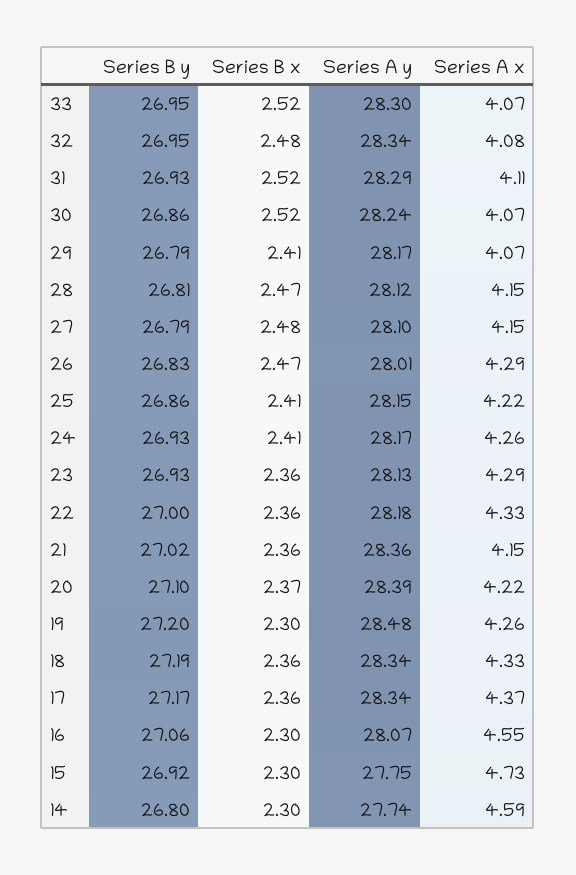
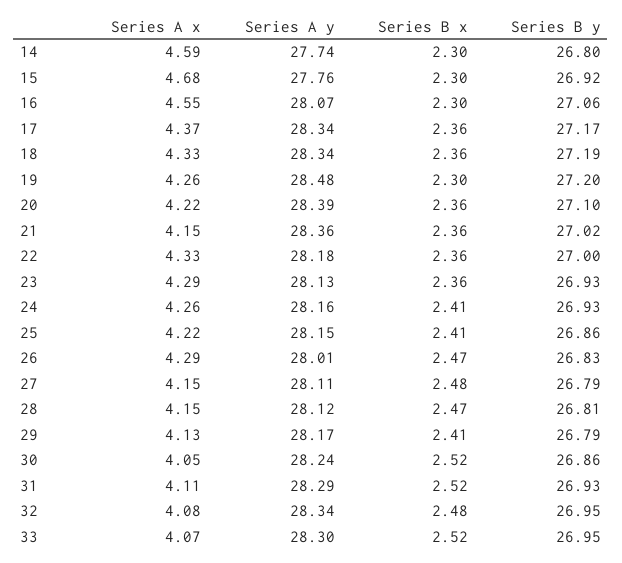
Series A x, 30: 4.07 -> 4.05
Series A x, 29: 4.07 -> 4.13
Series A y, 27: 28.1 -> 28.11
Series A y, 24: 28.17 -> 28.16
Series B x, 20: 2.37 -> 2.36
Series A y, 15: 27.75 -> 27.76
Series A x, 15: 4.73 -> 4.68

